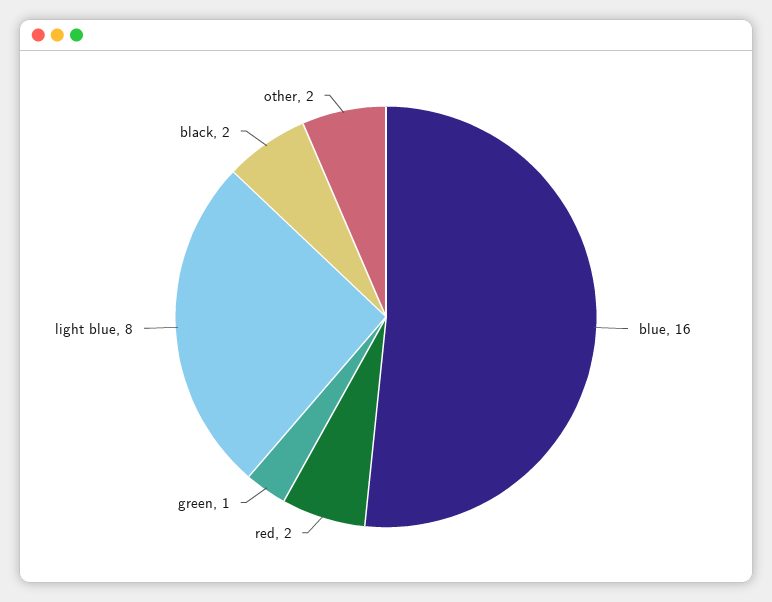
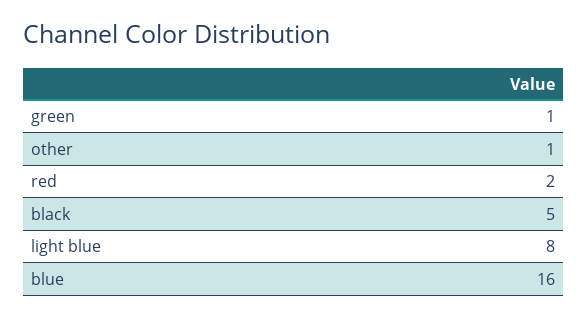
black: 2 -> 5
other: 2 -> 1

